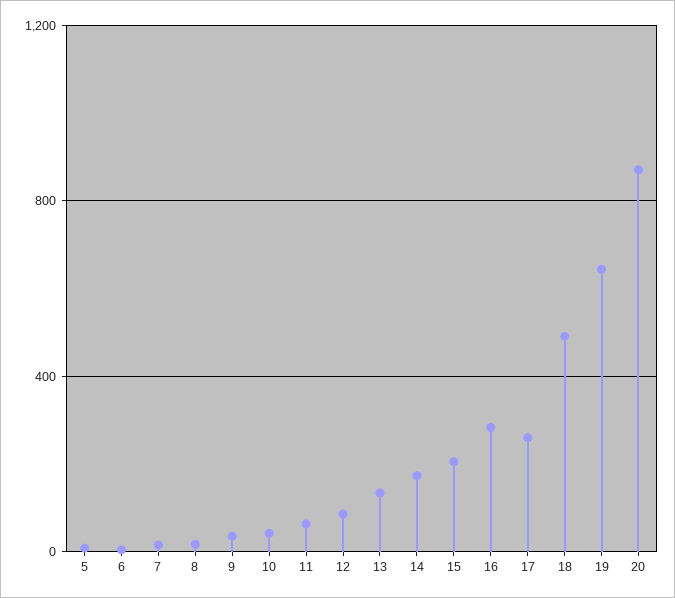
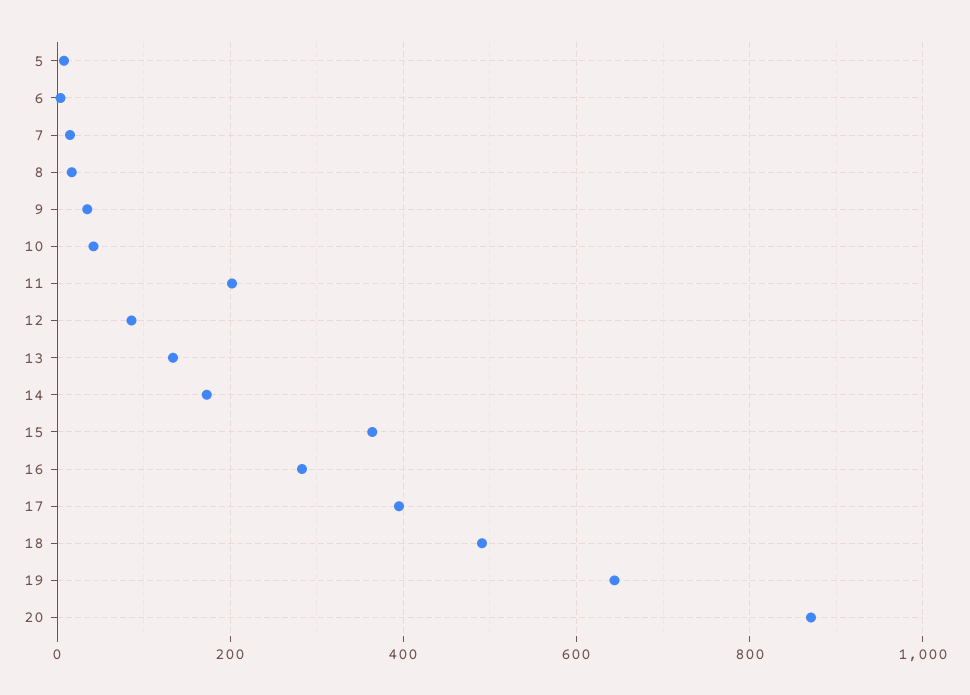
11: 50 -> 200
15: 200 -> 360
17: 250 -> 400

